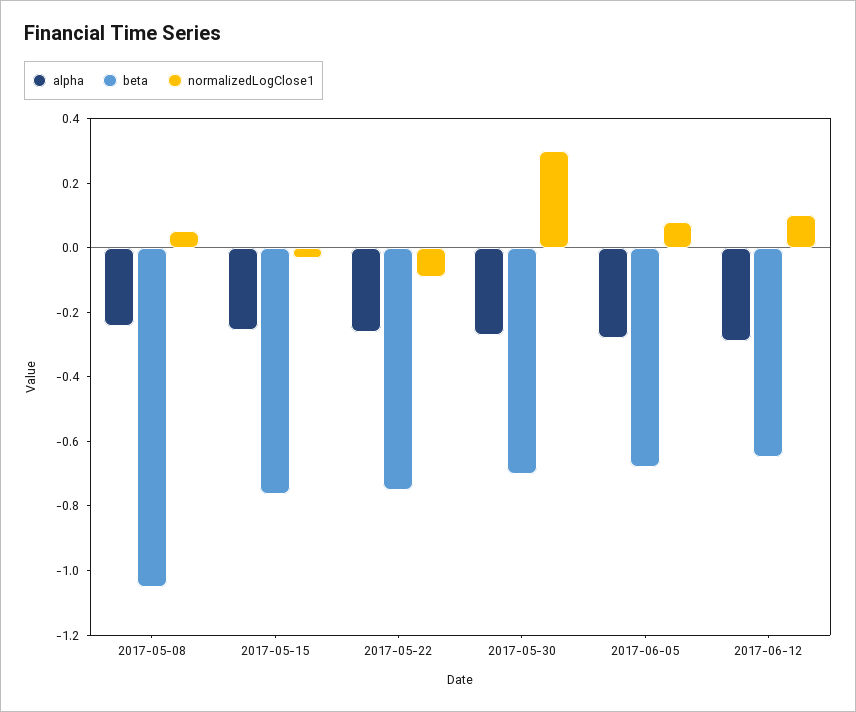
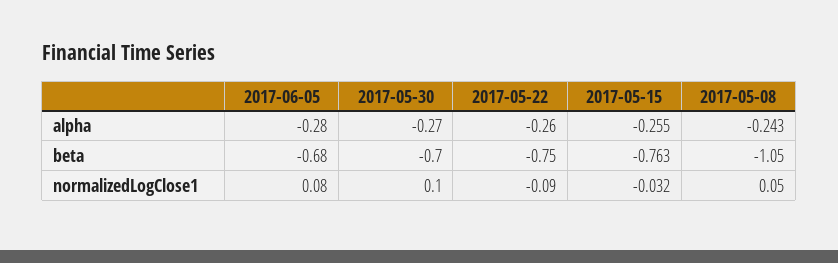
normalizedLogClose1, 2017-05-30: 0.3 -> 0.1
alpha, 2017-06-12: -0.3 -> none
beta, 2017-06-12: -0.65 -> none
normalizedLogClose1, 2017-06-12: 0.1 -> none

